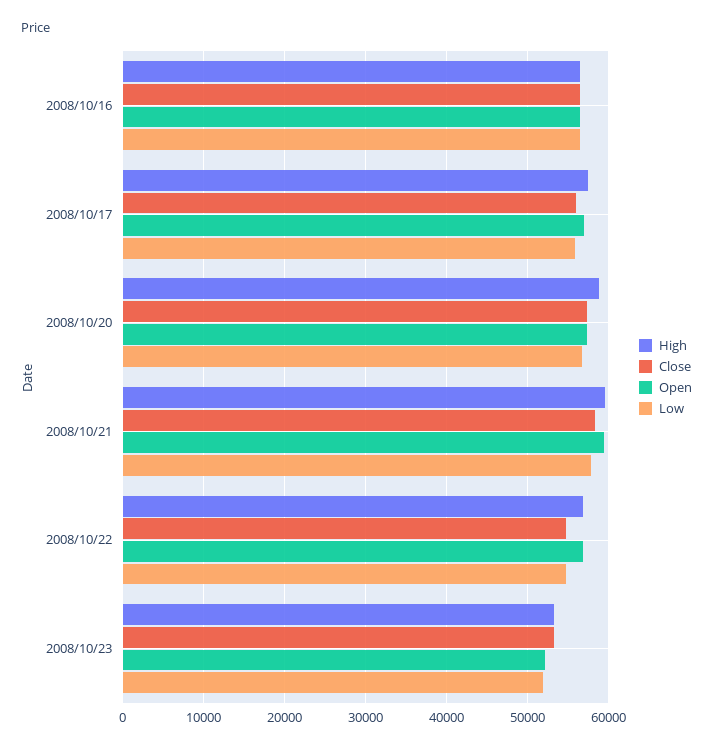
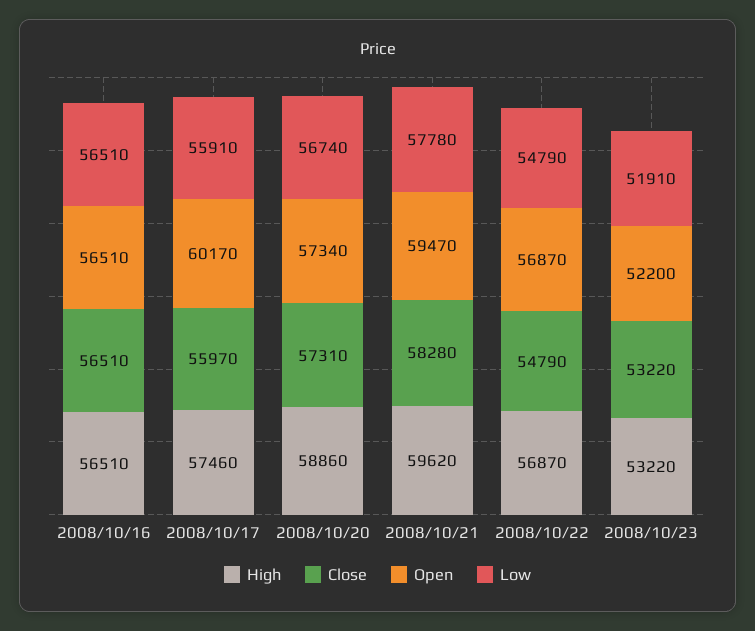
Open, 2008/10/17: 57000 -> 60170

